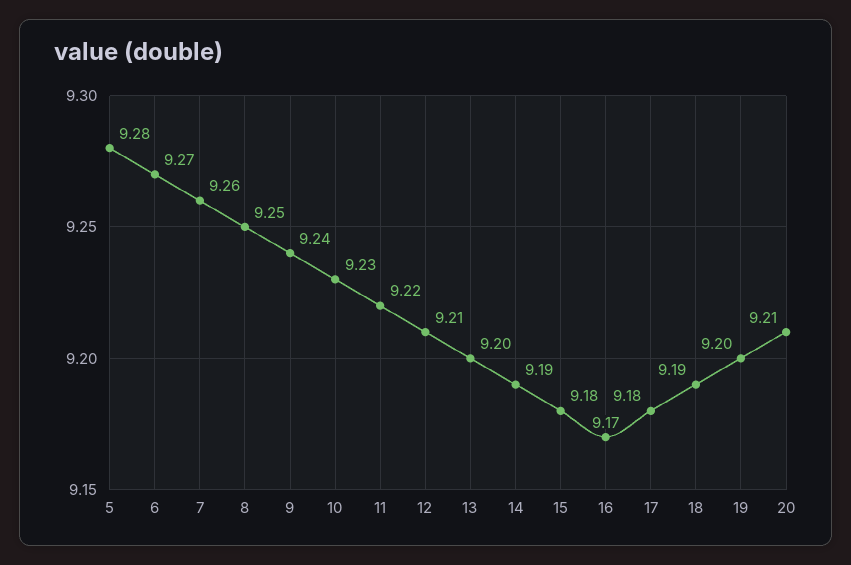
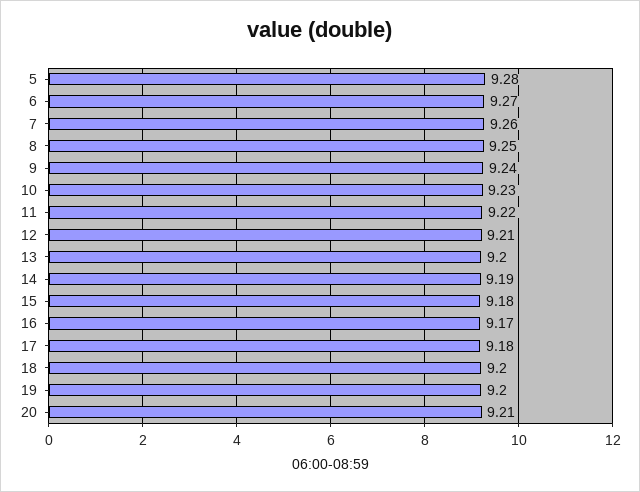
18: 9.19 -> 9.2

